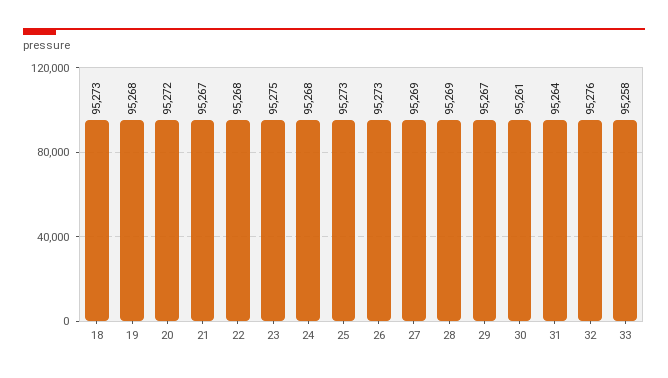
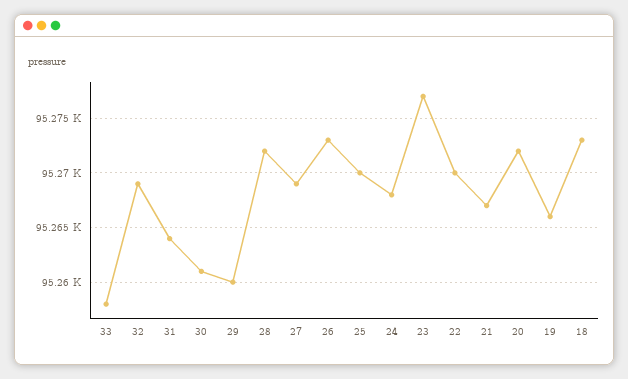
19: 95268 -> 95266
22: 95268 -> 95270
23: 95275 -> 95277
25: 95273 -> 95270
28: 95269 -> 95272
29: 95267 -> 95260
32: 95276 -> 95269

